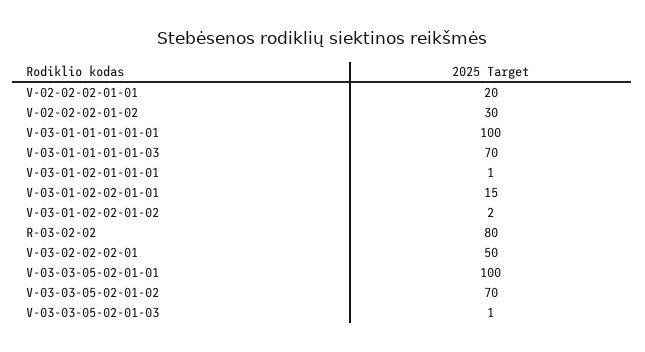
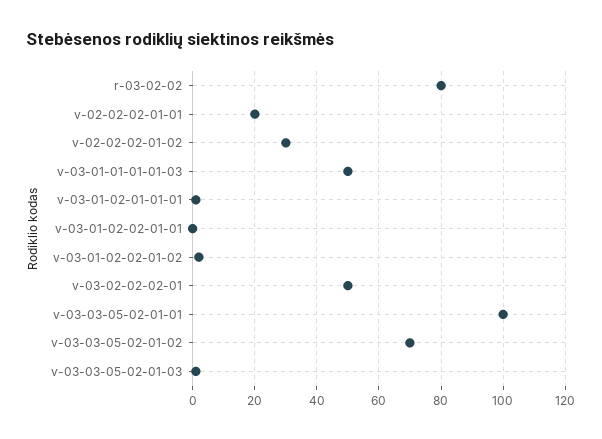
V-03-01-01-01-01-01: 100 -> none
V-03-01-01-01-01-03: 70 -> 50
V-03-01-02-02-01-01: 15 -> 0

